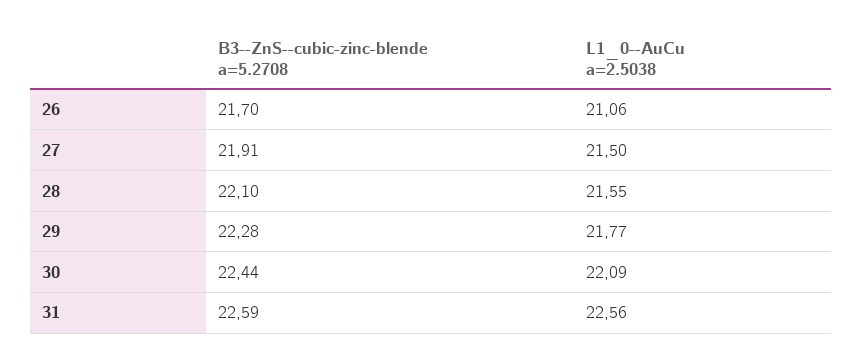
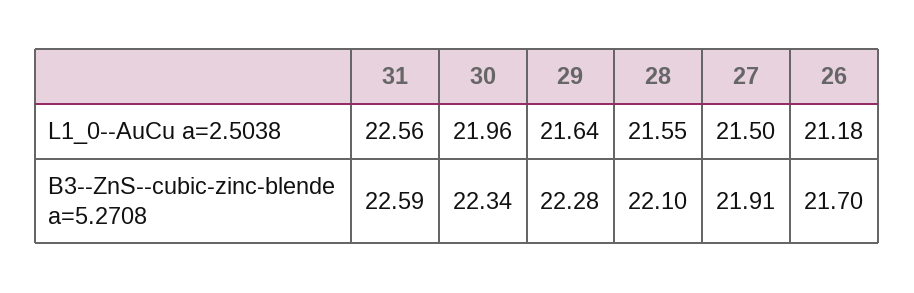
L1_0--AuCu a=2.5038, 26: 21.06 -> 21.18
L1_0--AuCu a=2.5038, 29: 21.77 -> 21.64
B3--ZnS--cubic-zinc-blende a=5.2708, 30: 22.44 -> 22.34
L1_0--AuCu a=2.5038, 30: 22.09 -> 21.96

